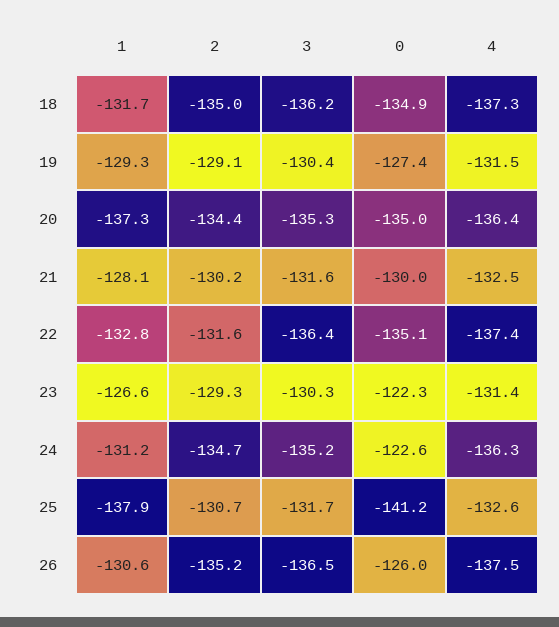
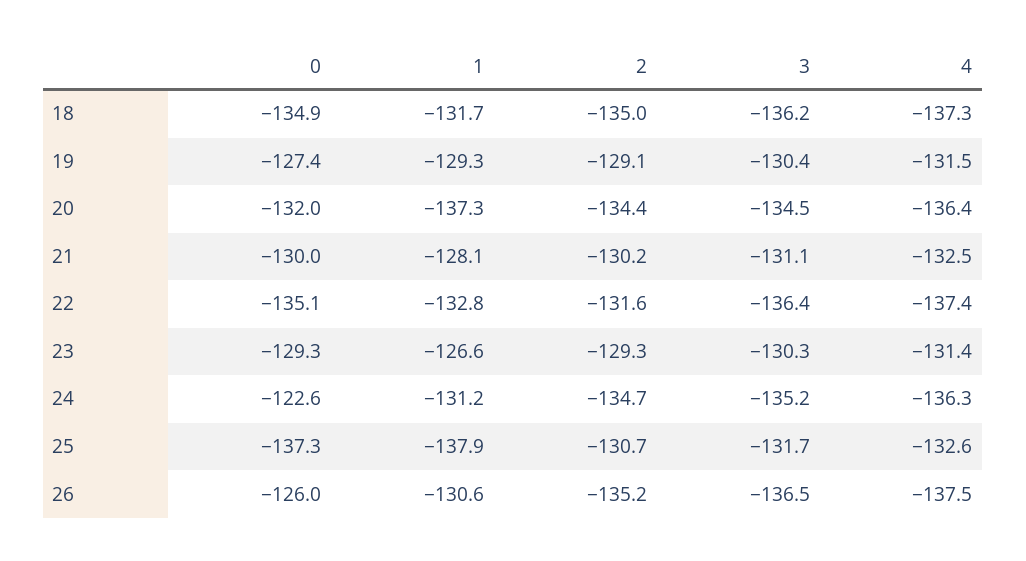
3, 20: -135.3 -> -134.5
0, 20: -135 -> -132
3, 21: -131.6 -> -131.1
0, 23: -122.3 -> -129.3
0, 25: -141.2 -> -137.3

